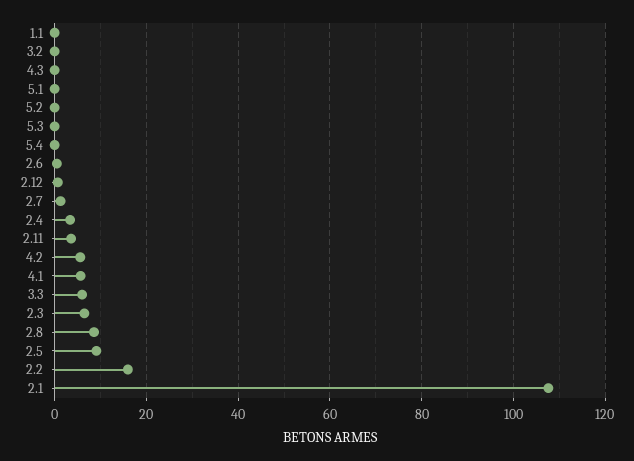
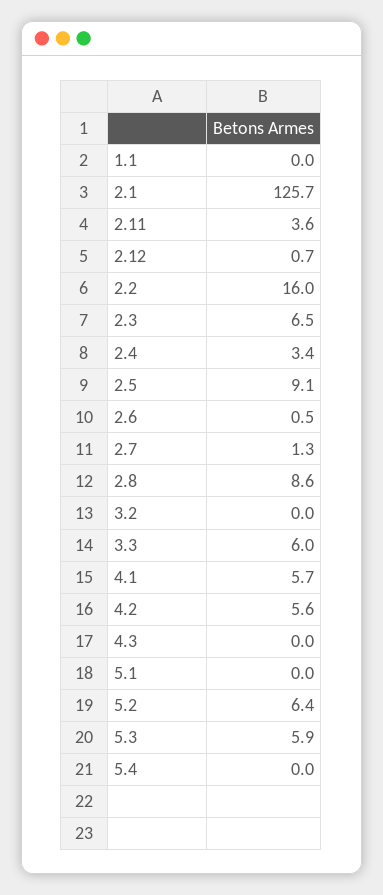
5.2: 0 -> 6.4
5.3: 0 -> 5.9
2.1: 108 -> 125.7

